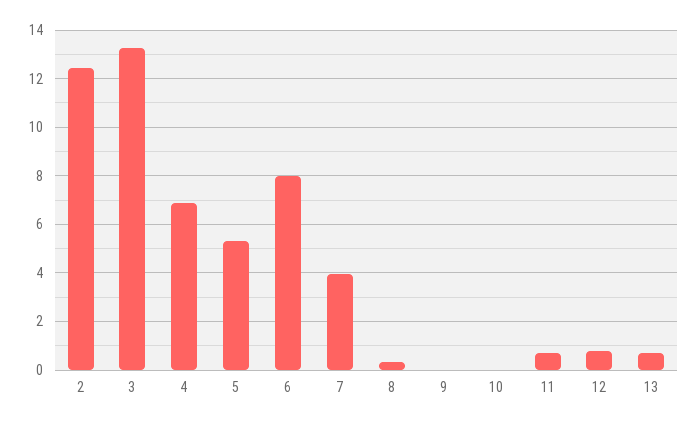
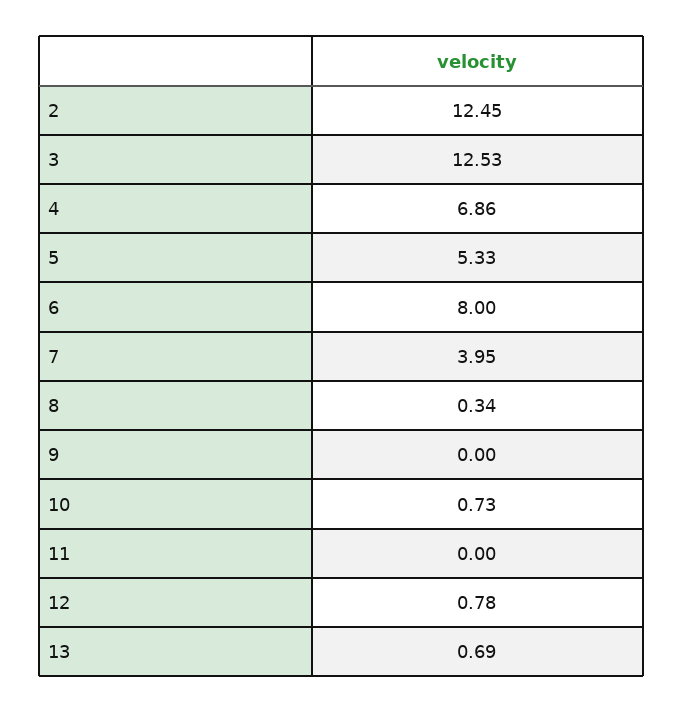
3: 13.25 -> 12.53
10: 0 -> 0.73
11: 0.75 -> 0

